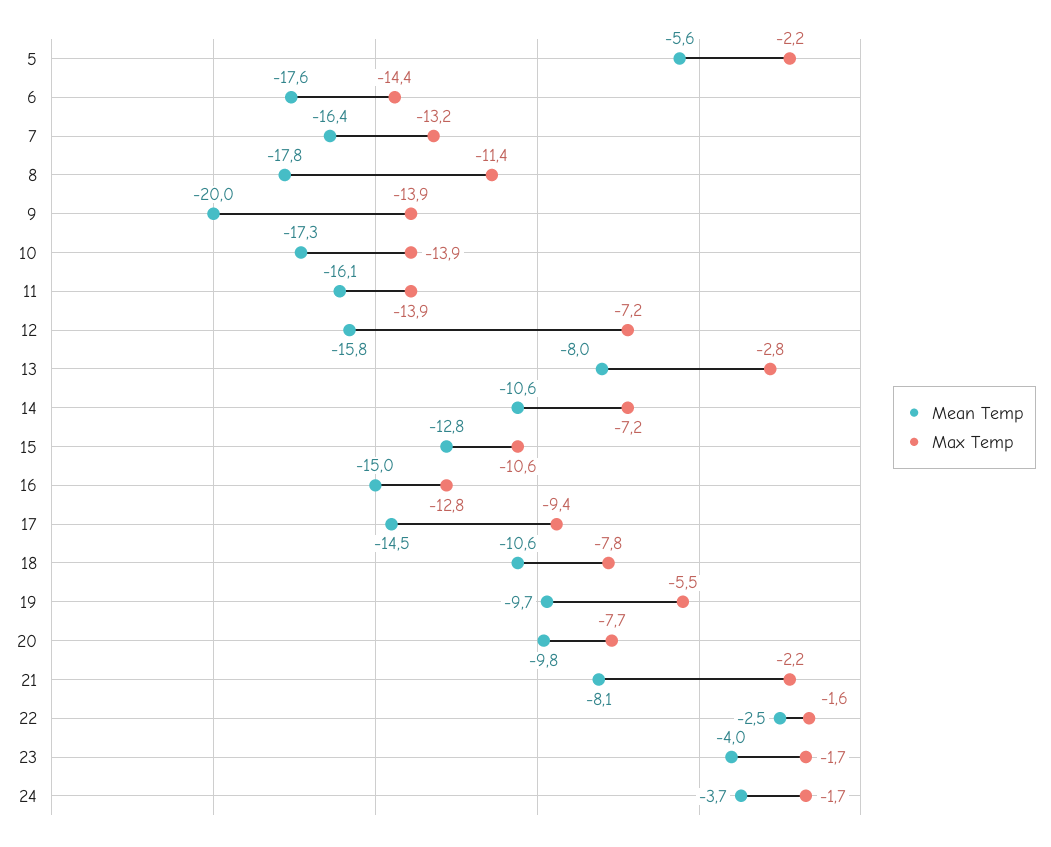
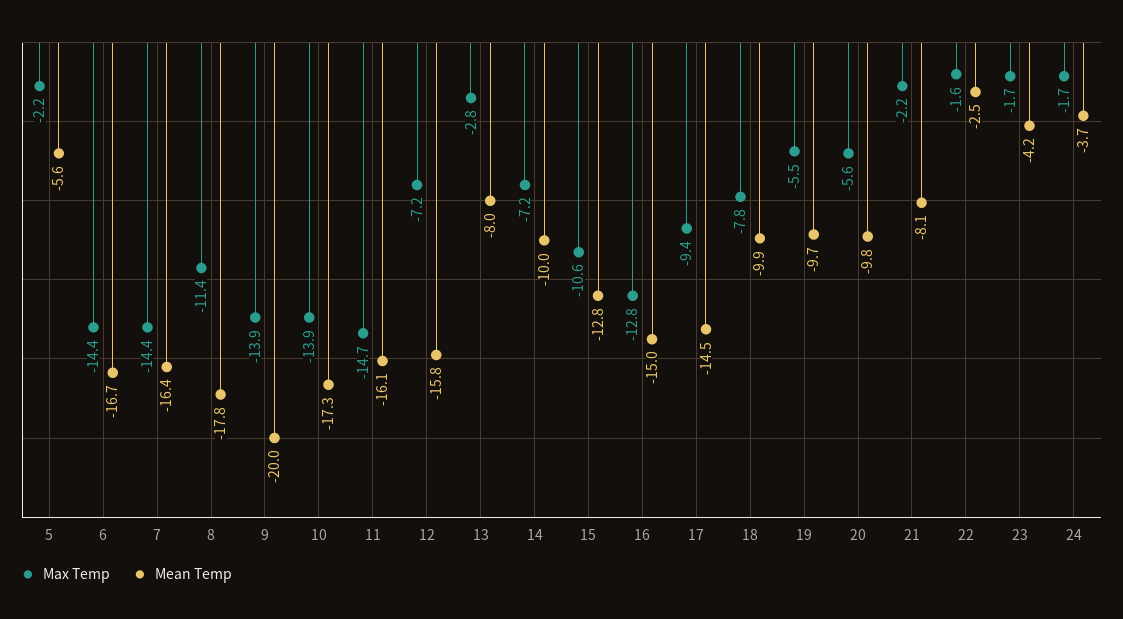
Mean Temp, 6: -17.6 -> -16.7
Max Temp, 7: -13.2 -> -14.4
Max Temp, 11: -13.9 -> -14.7
Mean Temp, 14: -10.6 -> -10
Mean Temp, 18: -10.6 -> -9.9
Max Temp, 20: -7.7 -> -5.6
Mean Temp, 23: -4 -> -4.2

